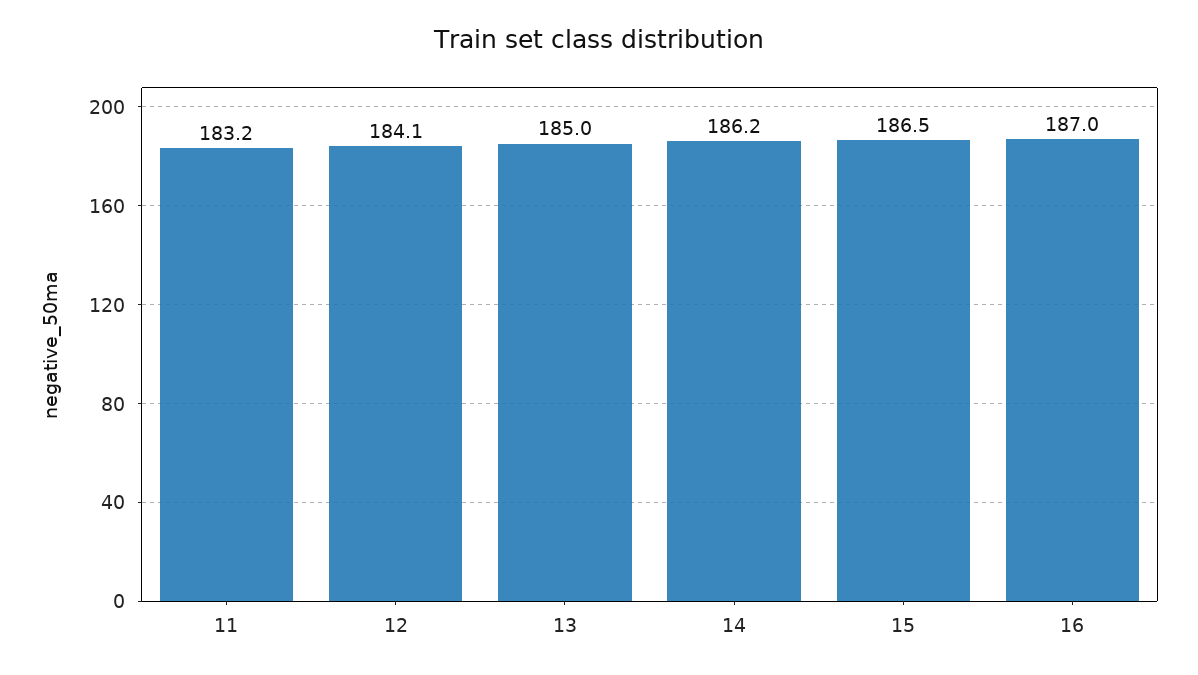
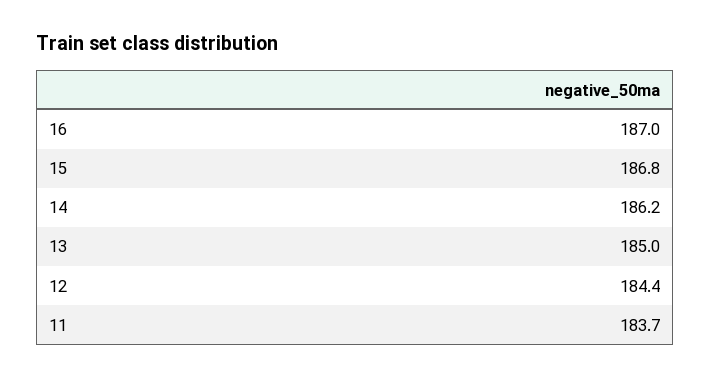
11: 183.2 -> 183.7
12: 184.1 -> 184.4
15: 186.5 -> 186.8

